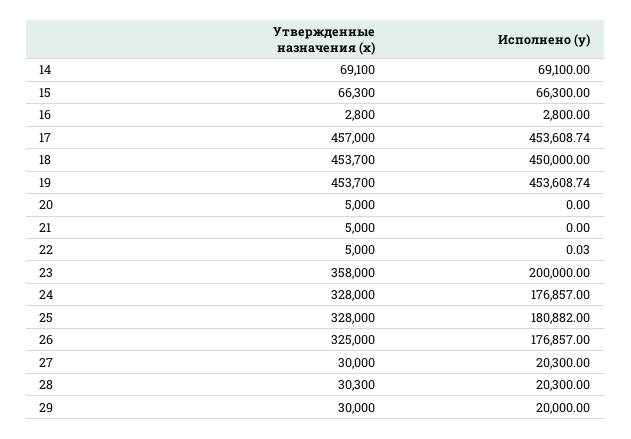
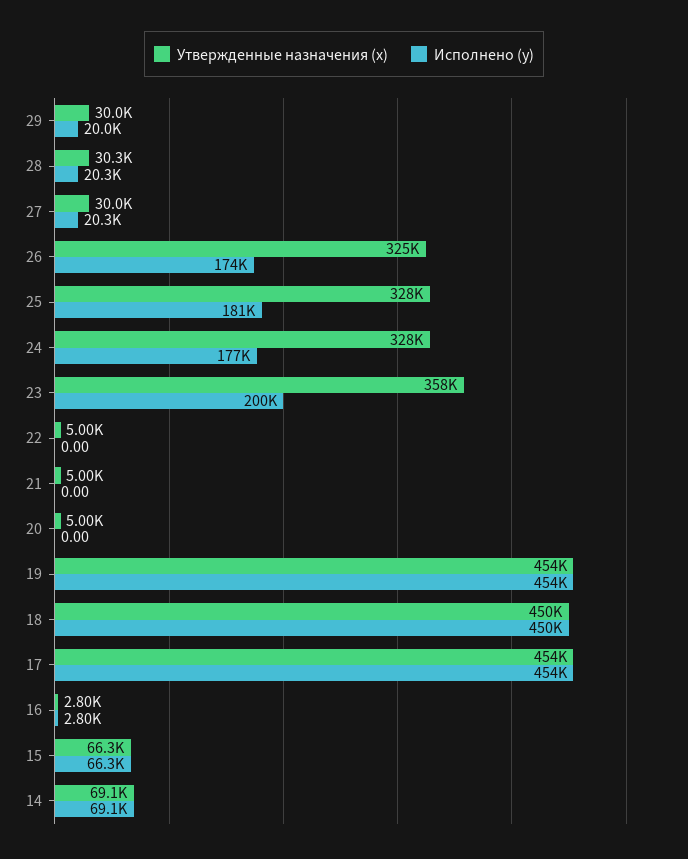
Утвержденные назначения (x), 17: 457000 -> 454000
Утвержденные назначения (x), 18: 453700 -> 450000
Исполнено (y), 22: 0.03 -> 0
Исполнено (y), 26: 176857 -> 174000

